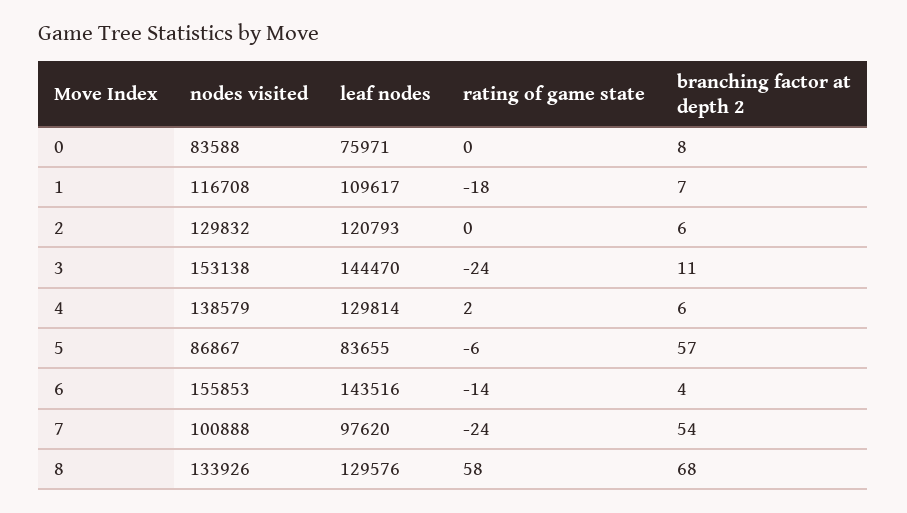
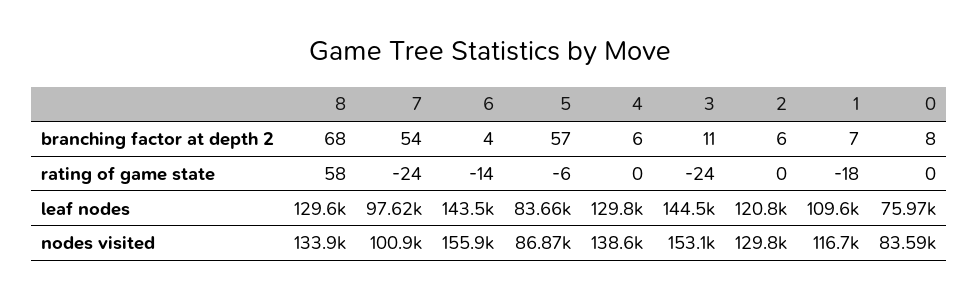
rating of game state, 4: 2 -> 0

